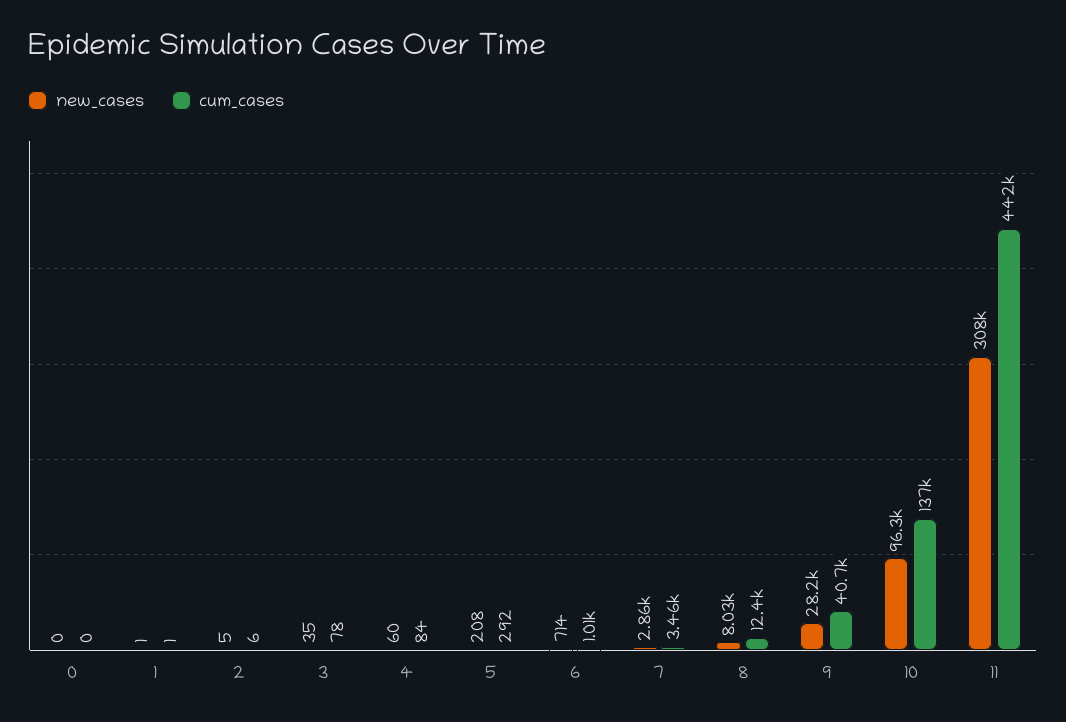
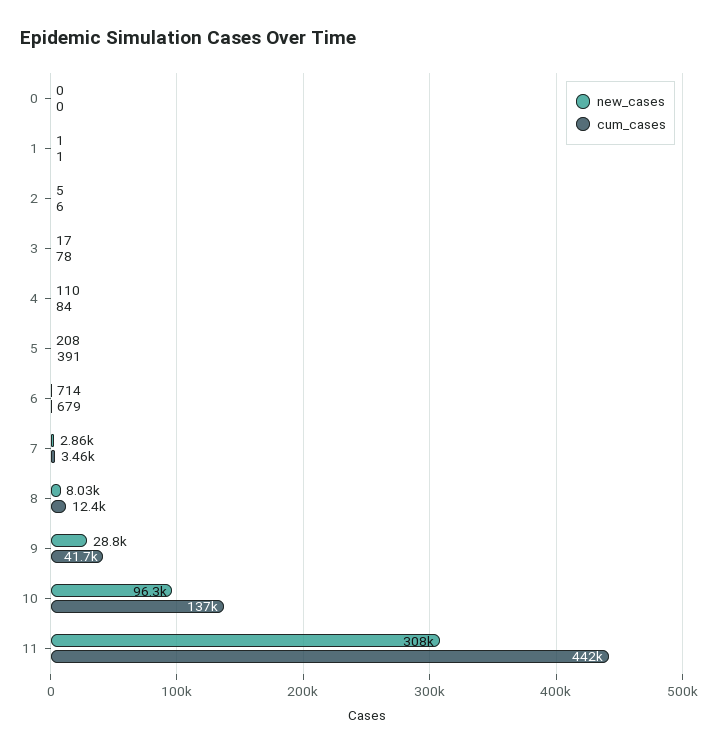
new_cases, 3: 35 -> 17
new_cases, 4: 60 -> 110
cum_cases, 5: 292 -> 391
cum_cases, 6: 1010 -> 679
new_cases, 9: 28200 -> 28800
cum_cases, 9: 40700 -> 41700

